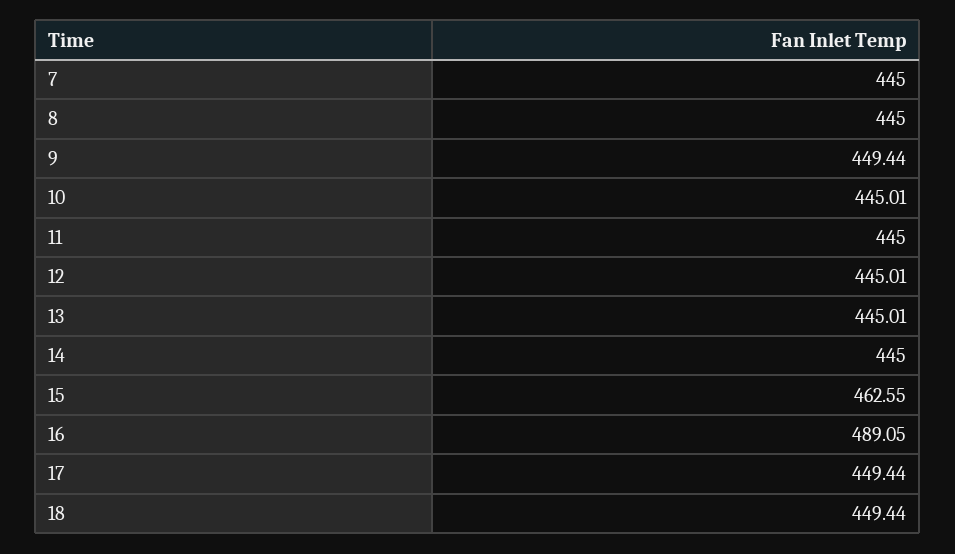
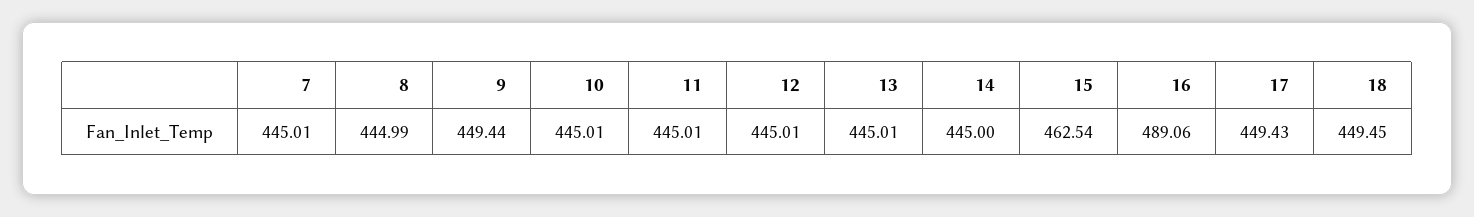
7: 445 -> 445.01
8: 445 -> 444.99
11: 445 -> 445.01
15: 462.55 -> 462.54
16: 489.05 -> 489.06
17: 449.44 -> 449.43
18: 449.44 -> 449.45

